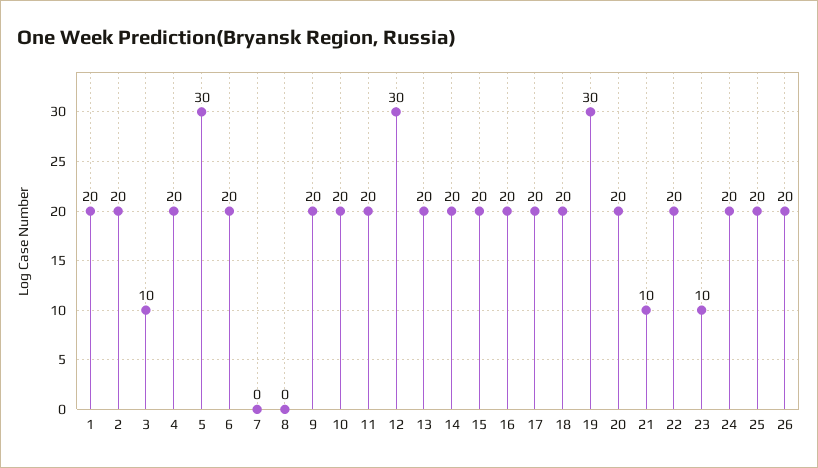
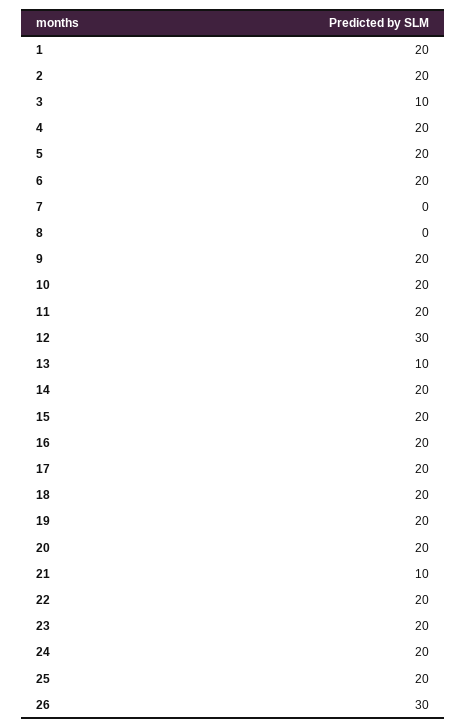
5: 30 -> 20
13: 20 -> 10
19: 30 -> 20
23: 10 -> 20
26: 20 -> 30

